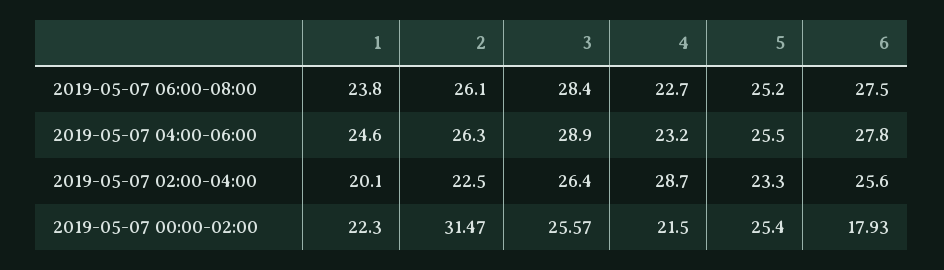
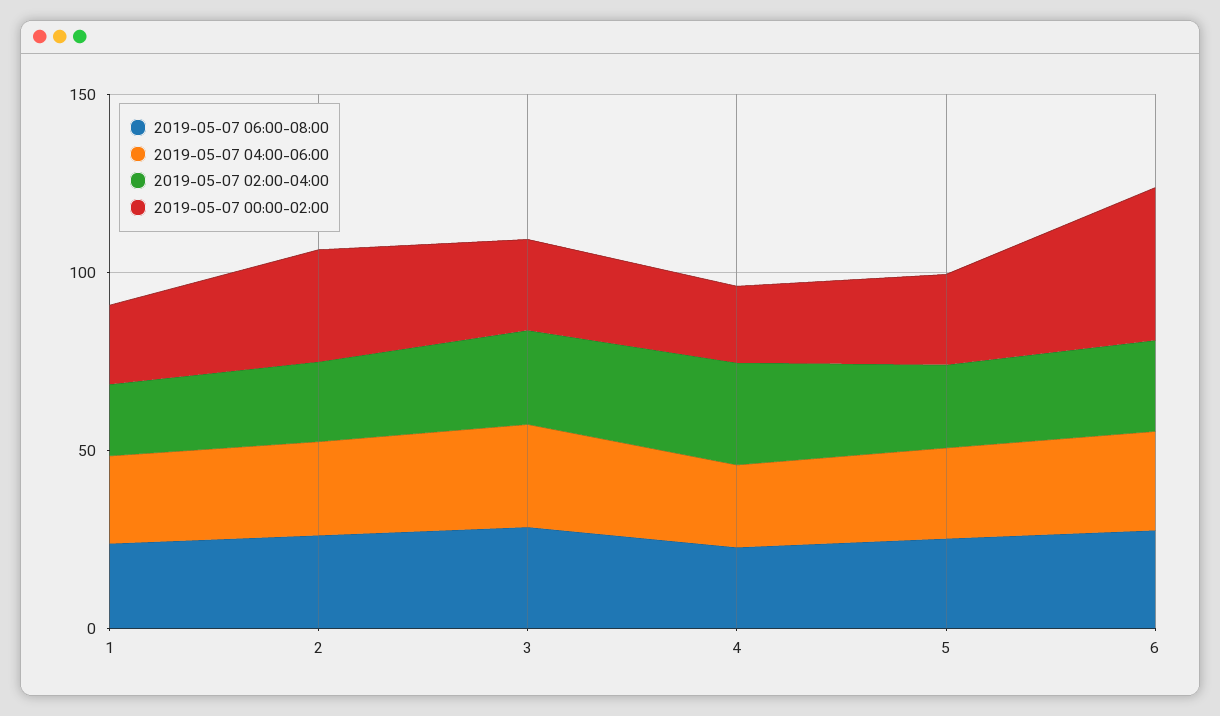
2019-05-07 00:00-02:00, 6: 17.93 -> 40

